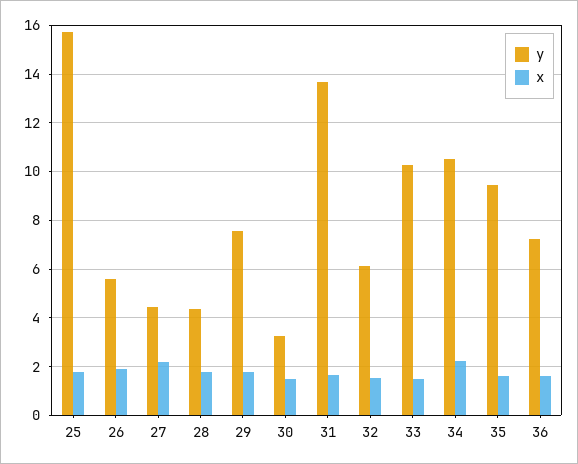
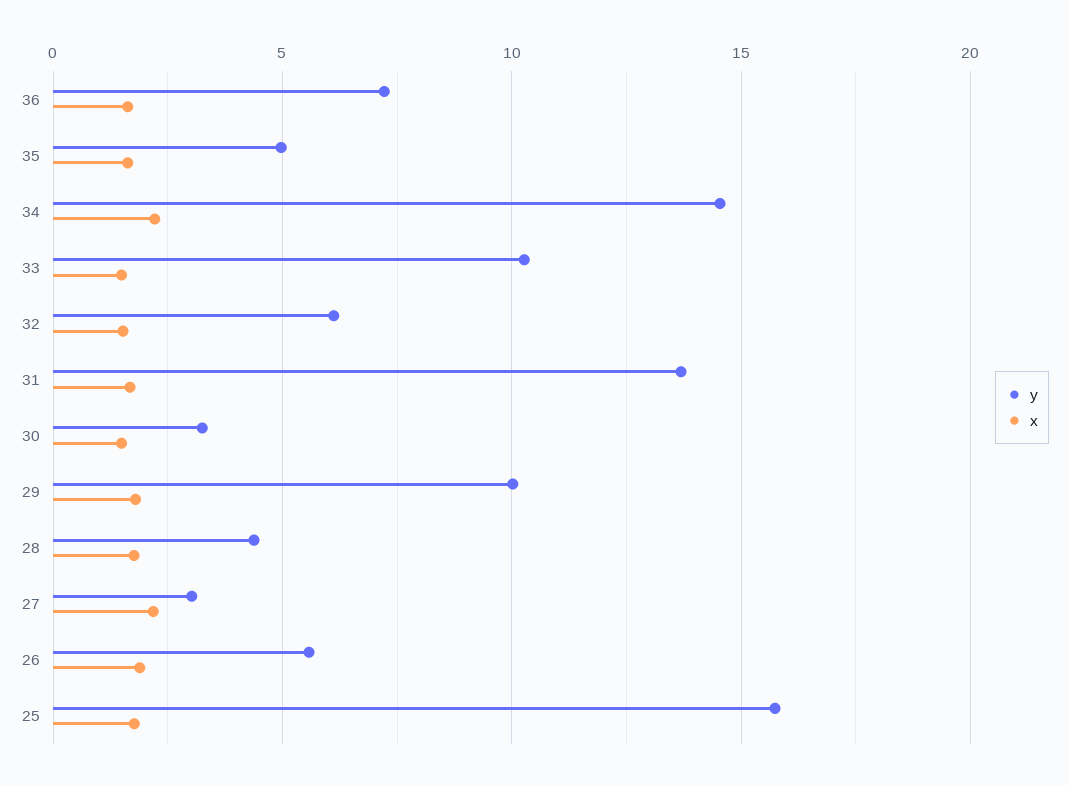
y, 27: 4.5 -> 3
y, 29: 7.5 -> 10
y, 34: 10.5 -> 14.5
y, 35: 9.5 -> 5

